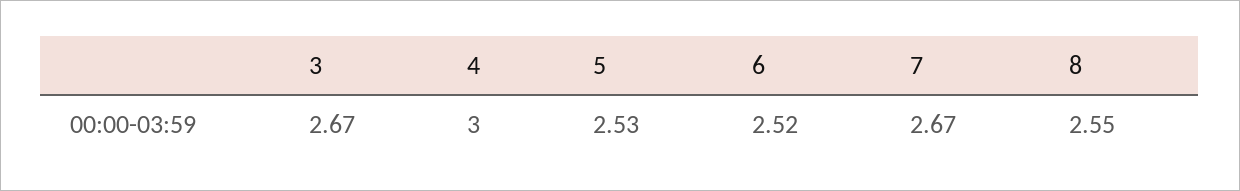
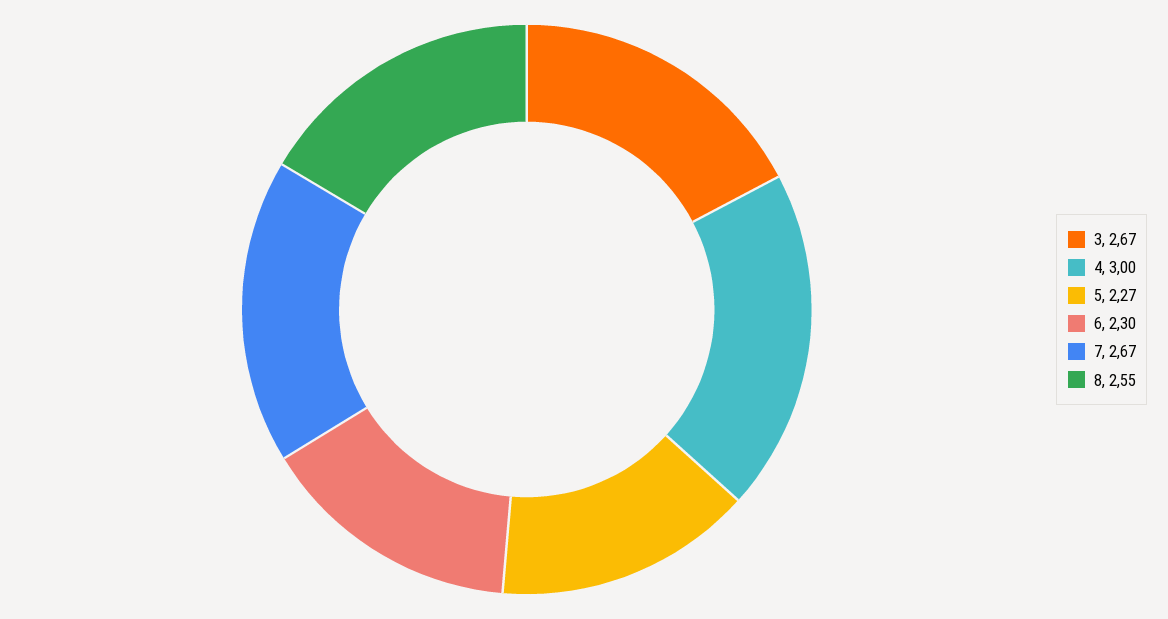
5: 2.53 -> 2.27
6: 2.52 -> 2.3

